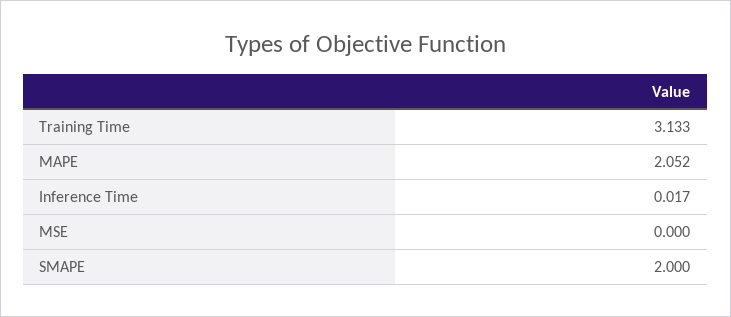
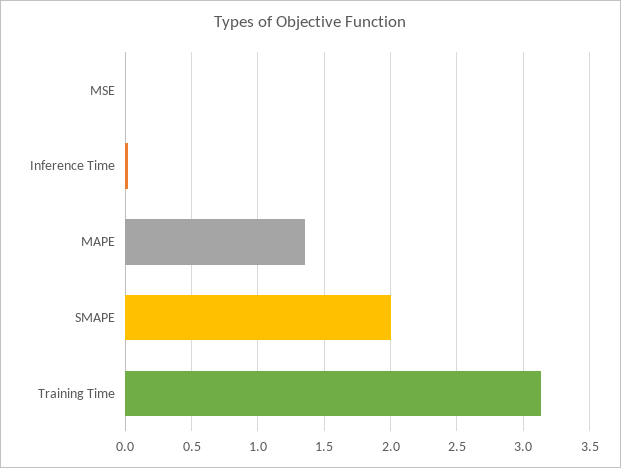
MAPE: 2.052 -> 1.35

